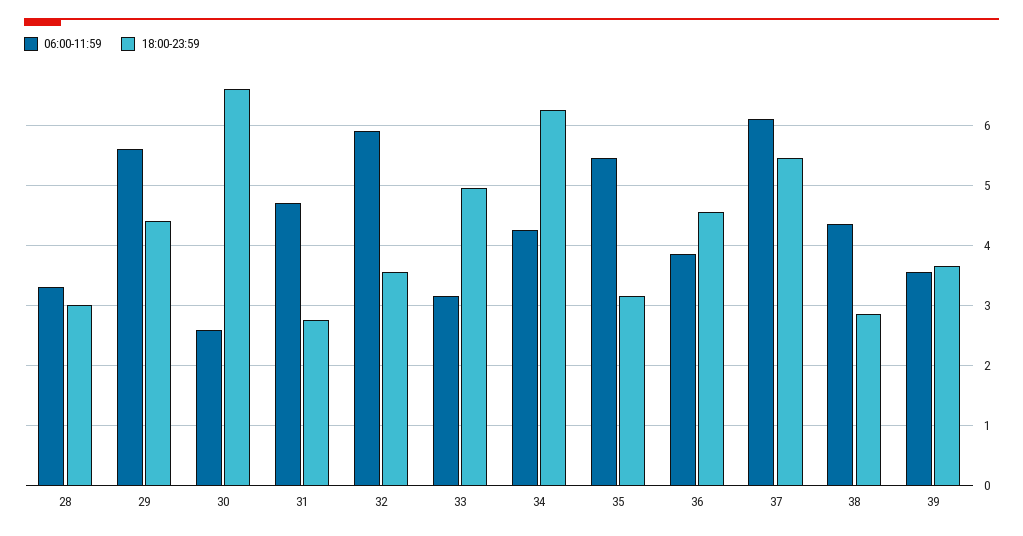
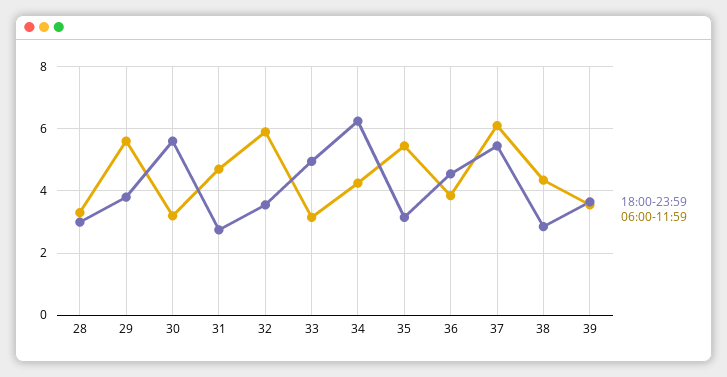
18:00-23:59, 29: 4.4 -> 3.8
06:00-11:59, 30: 2.6 -> 3.2
18:00-23:59, 30: 6.6 -> 5.6

